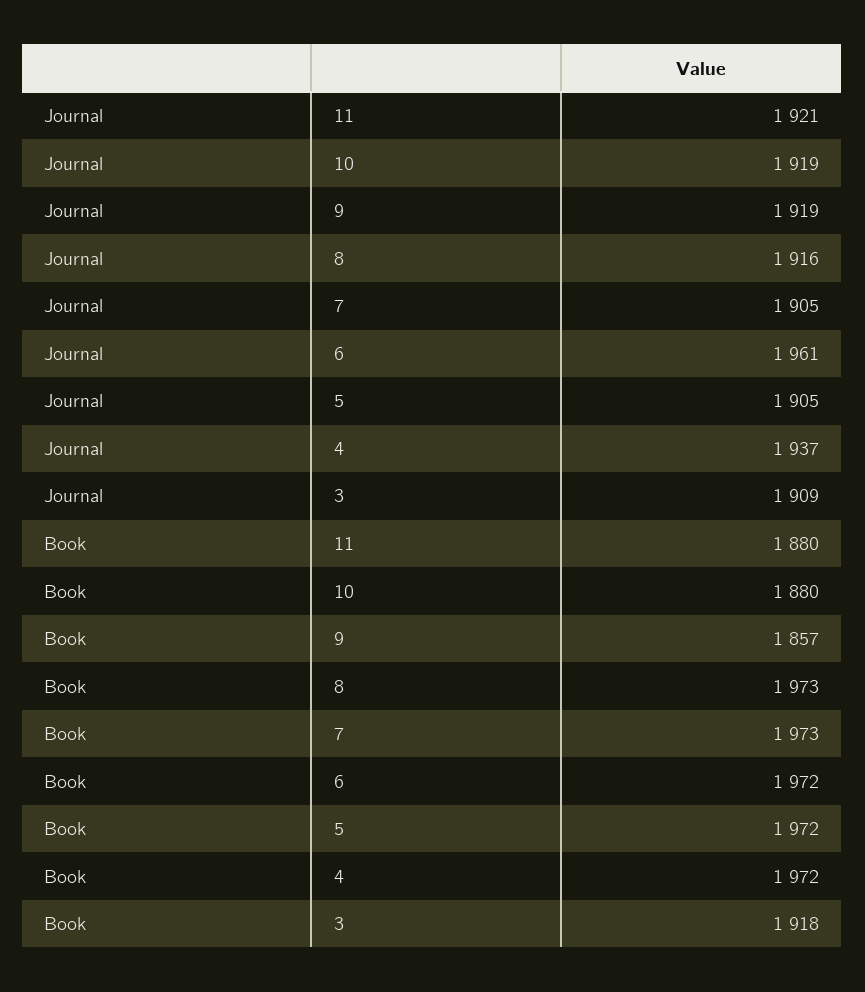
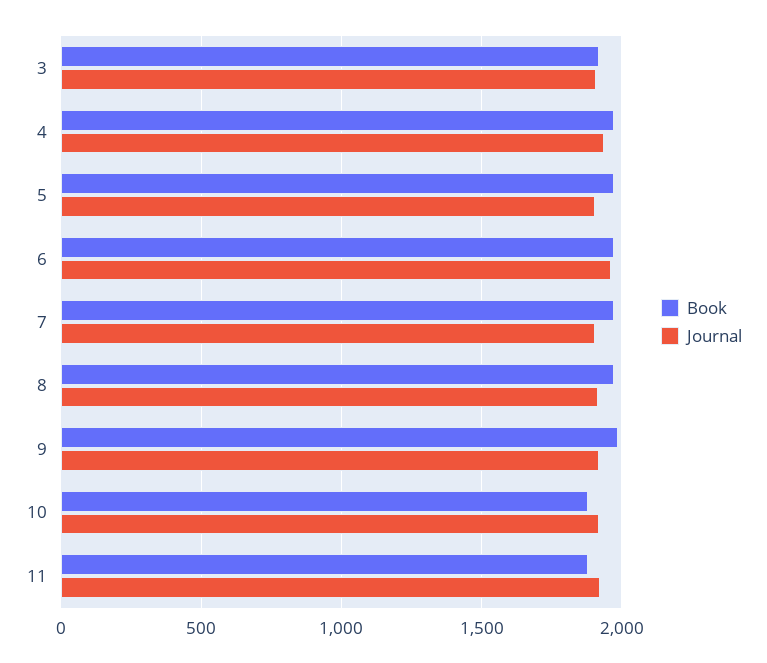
Book, 9: 1857 -> 2000

